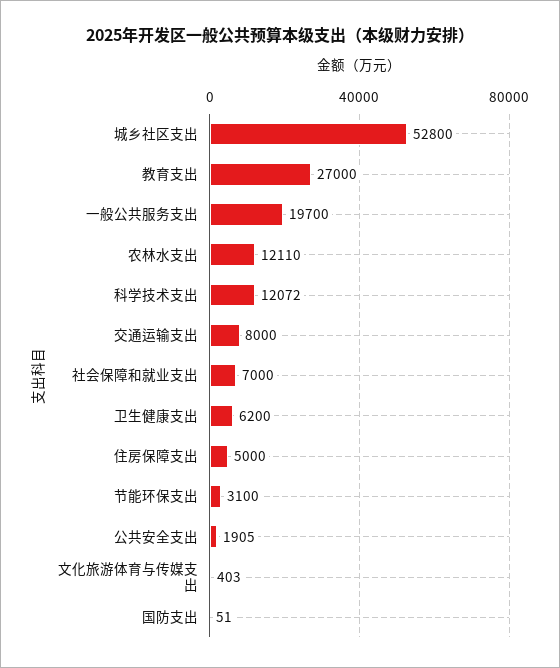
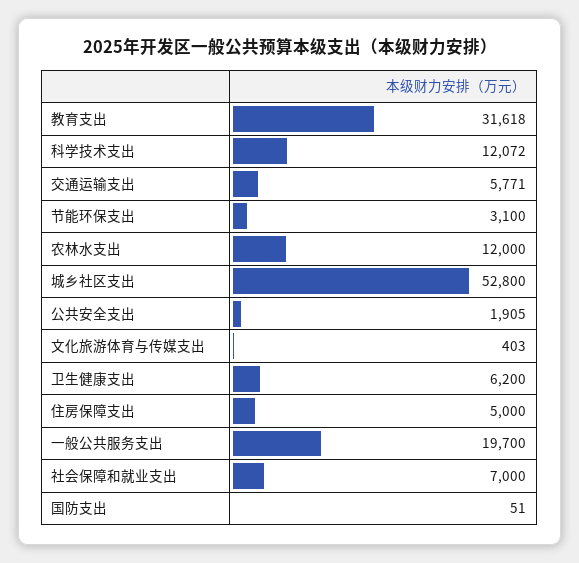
教育支出: 27000 -> 31618
农林水支出: 12110 -> 12000
交通运输支出: 8000 -> 5771

